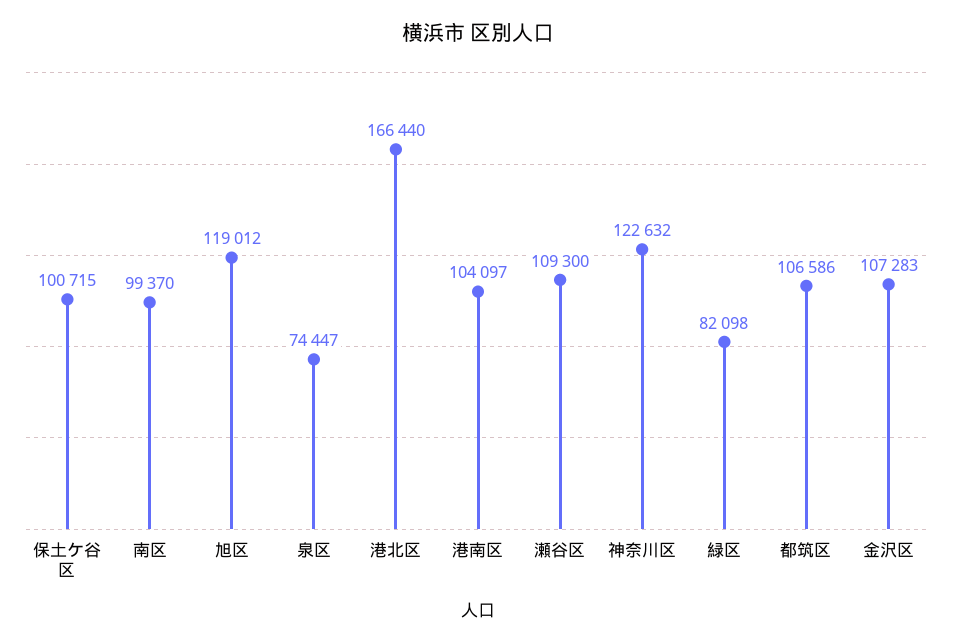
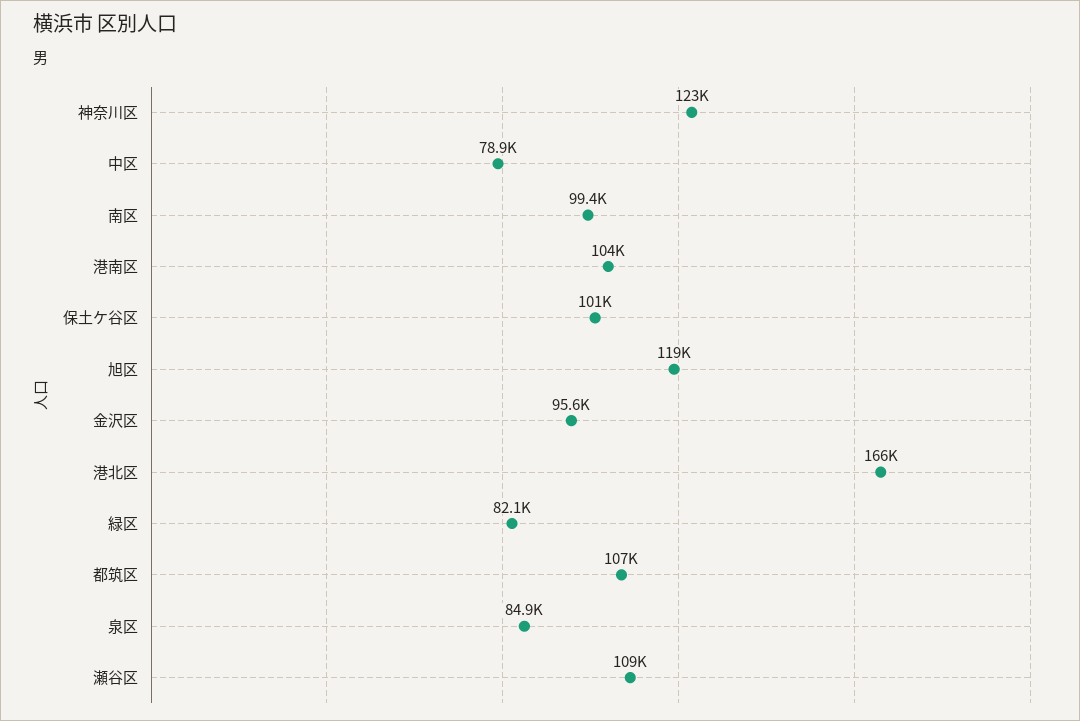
泉区: 74447 -> 84900
金沢区: 107283 -> 95600
中区: none -> 78900

